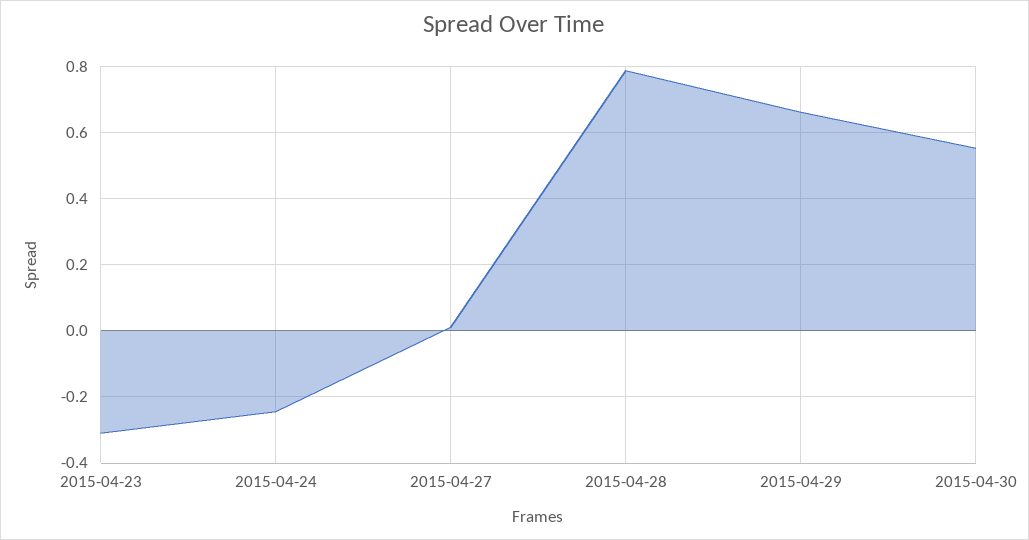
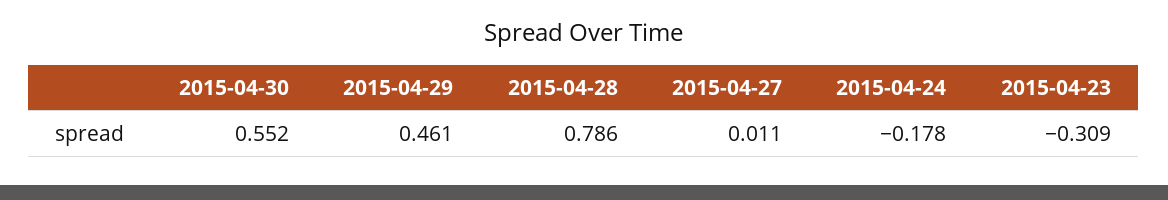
2015-04-24: -0.24 -> -0.178
2015-04-29: 0.66 -> 0.461

